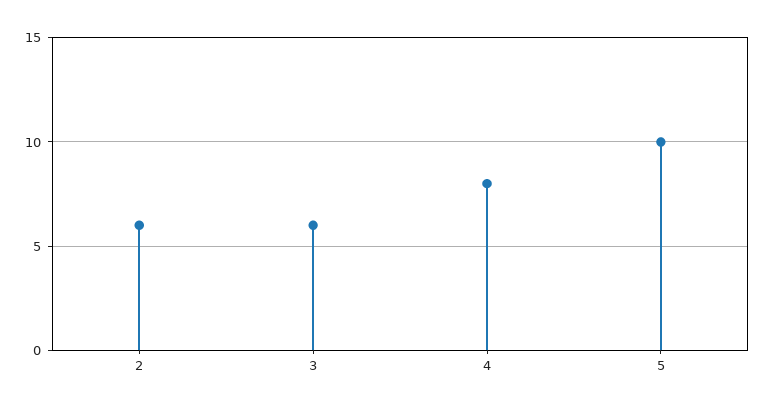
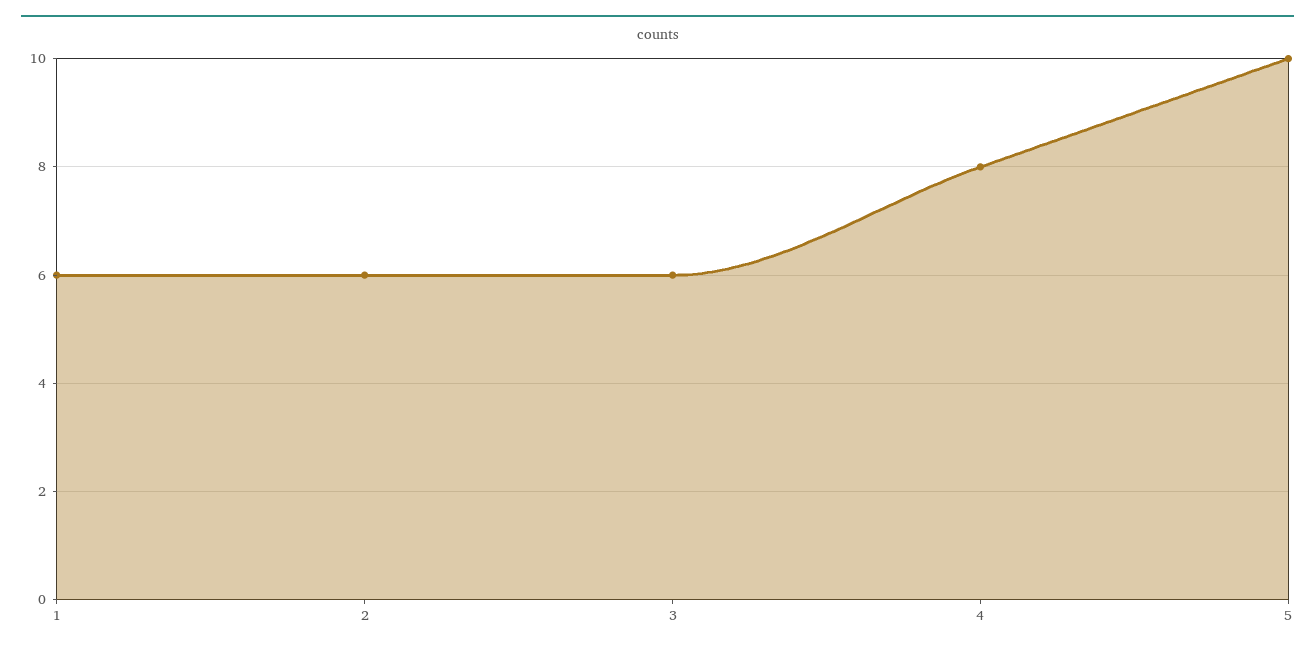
1: none -> 6

